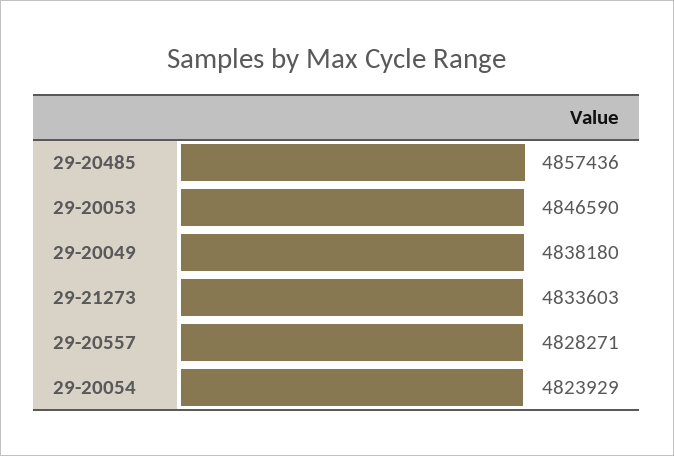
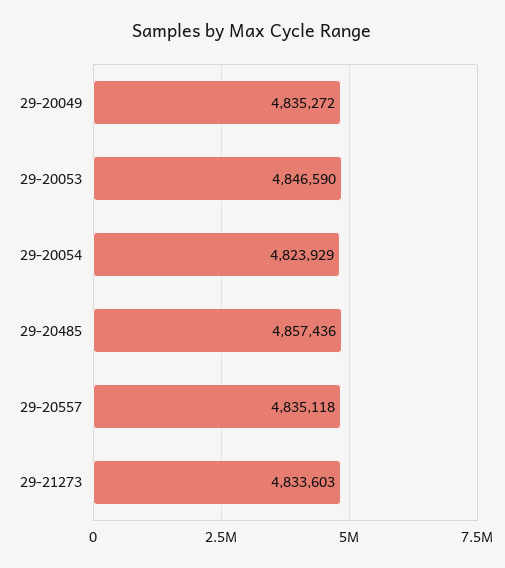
29-20049: 4838180 -> 4835272
29-20557: 4828271 -> 4835118

